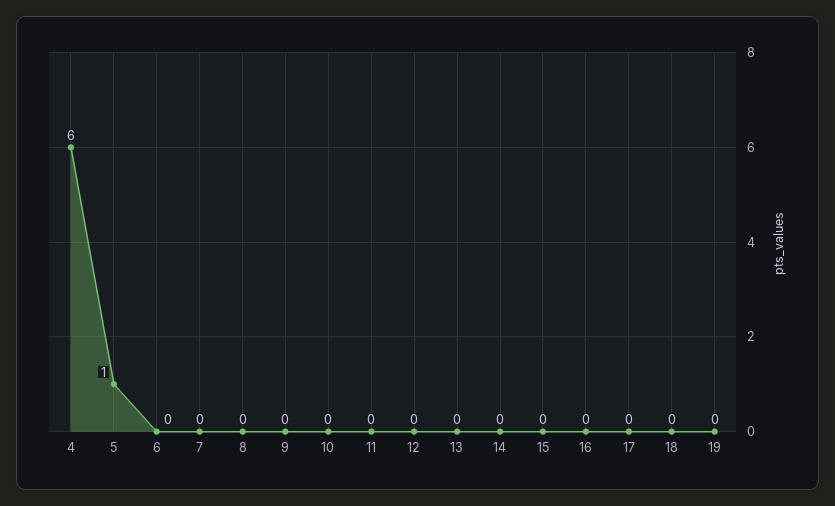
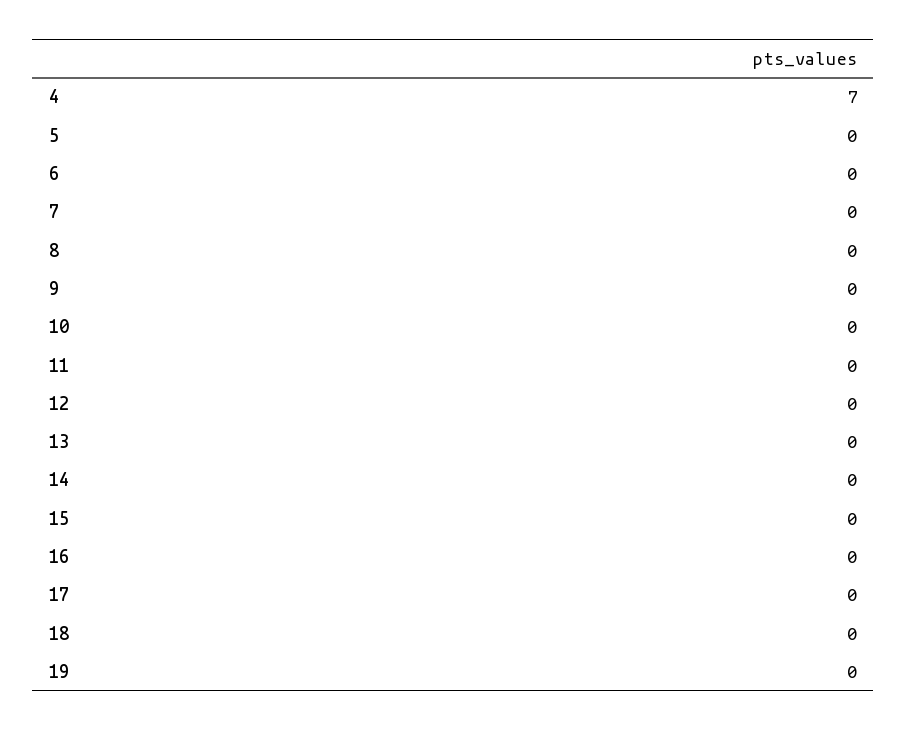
4: 6 -> 7
5: 1 -> 0

